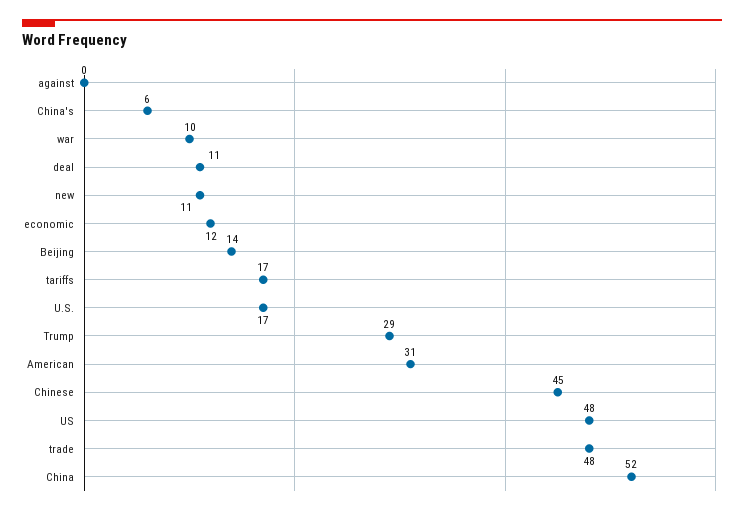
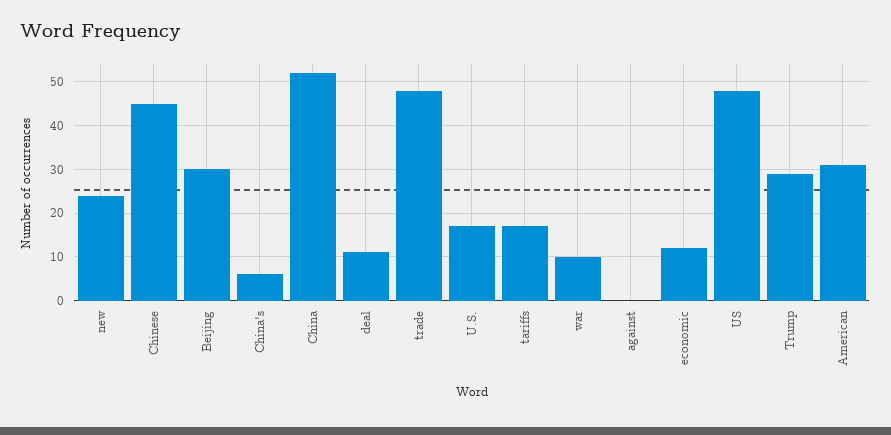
new: 11 -> 25
Beijing: 14 -> 30

